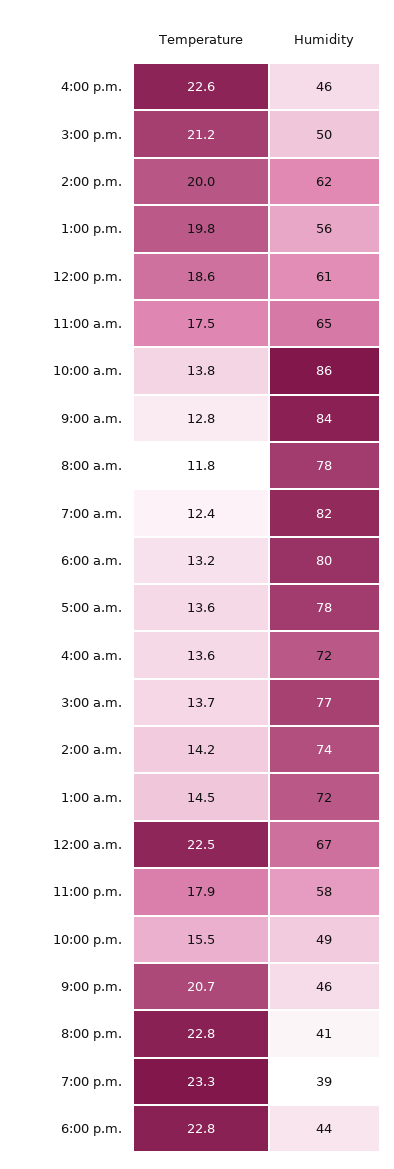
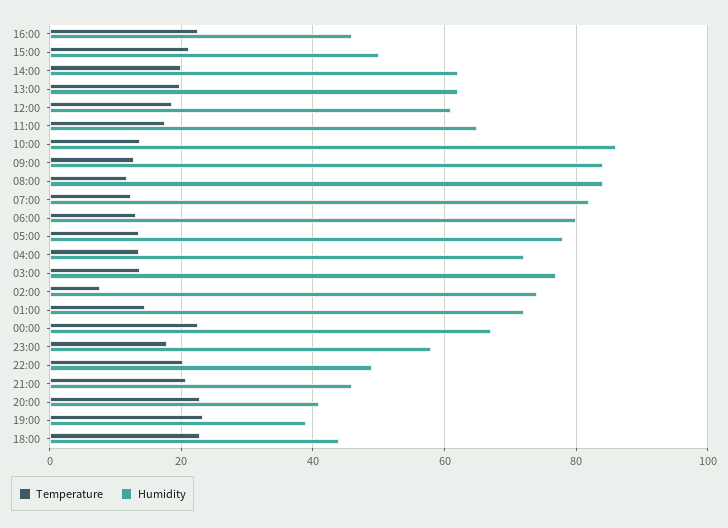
Humidity, 1:00 p.m.: 56 -> 62
Humidity, 8:00 a.m.: 78 -> 84
Temperature, 2:00 a.m.: 14.2 -> 8
Temperature, 10:00 p.m.: 15.5 -> 20

